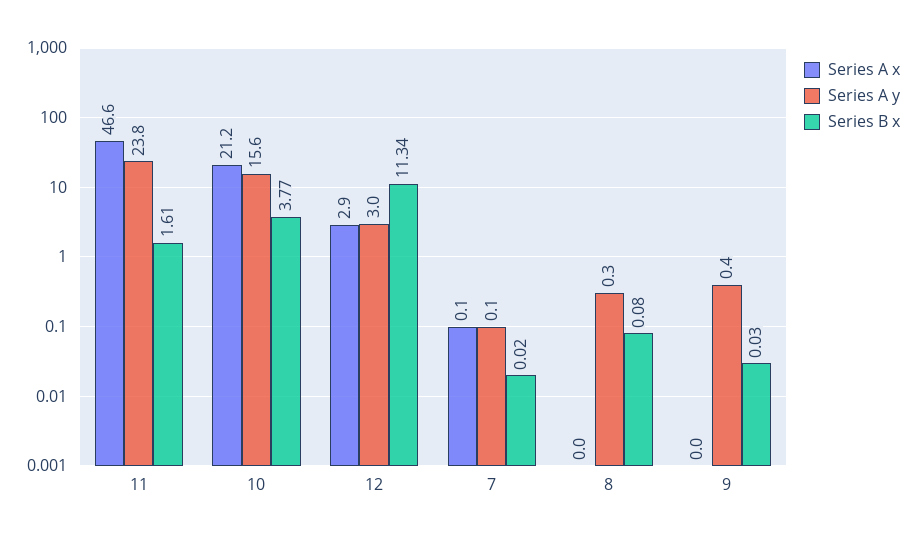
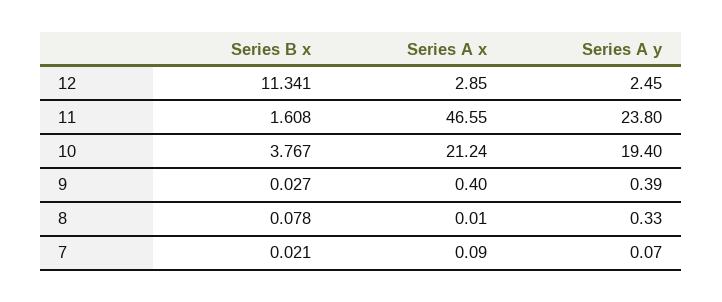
Series A y, 10: 15.6 -> 19.4
Series A y, 12: 3 -> 2.45
Series A x, 9: 0 -> 0.4

